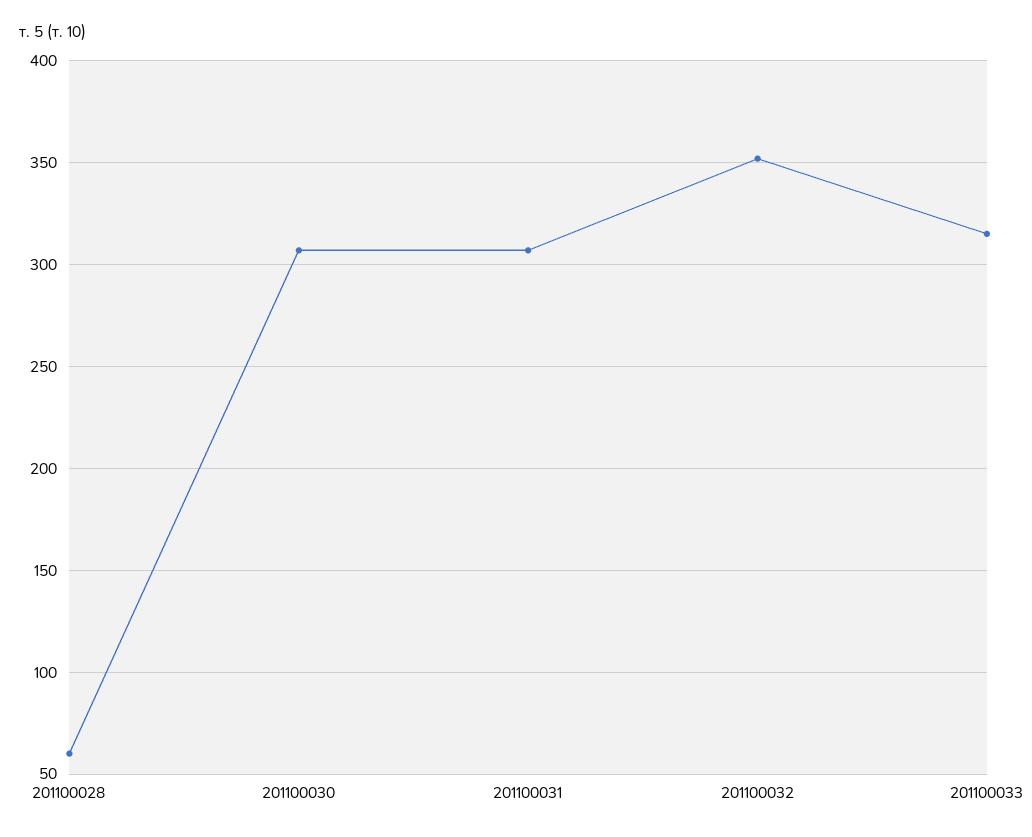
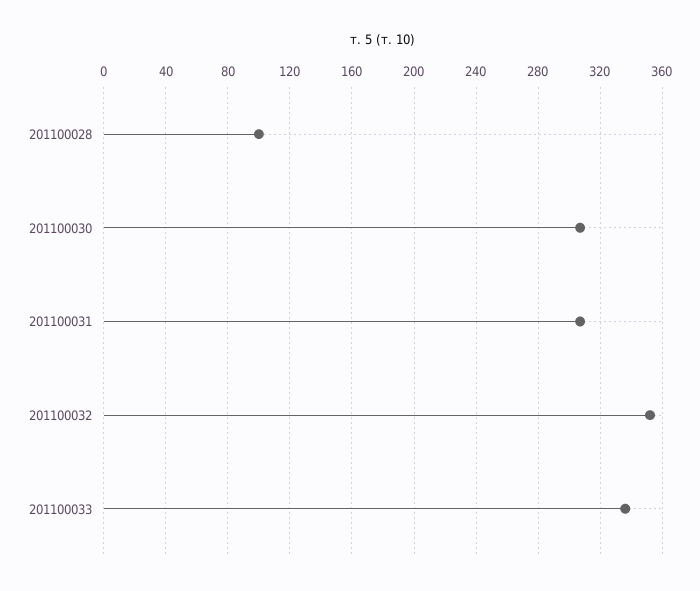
201100028: 60 -> 100
201100033: 315 -> 335

